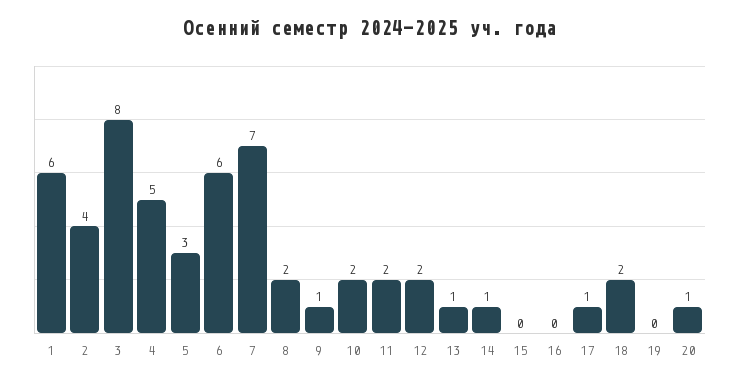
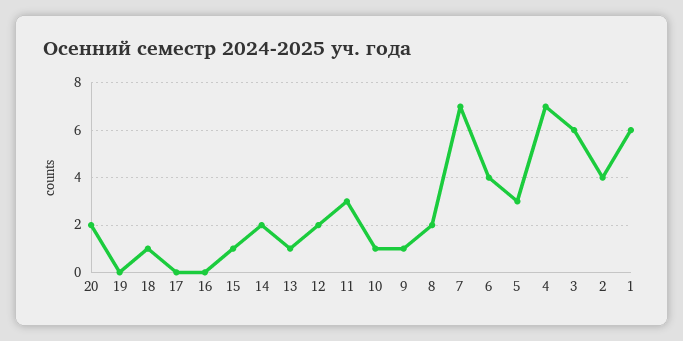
3: 8 -> 6
4: 5 -> 7
6: 6 -> 4
10: 2 -> 1
11: 2 -> 3
14: 1 -> 2
15: 0 -> 1
17: 1 -> 0
18: 2 -> 1
20: 1 -> 2

